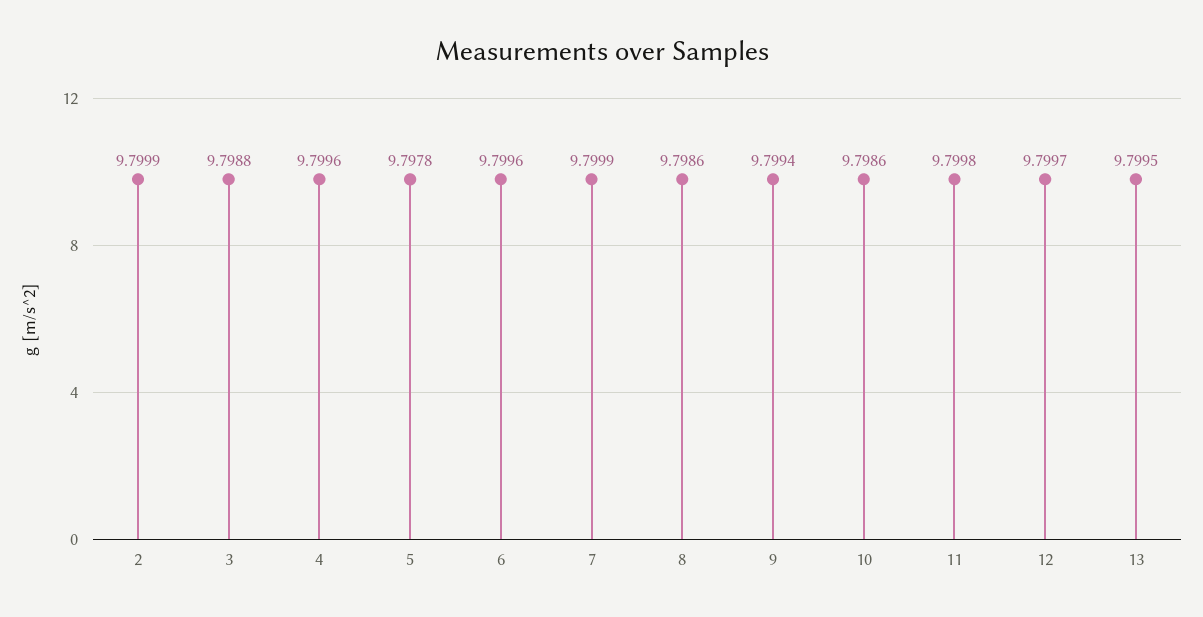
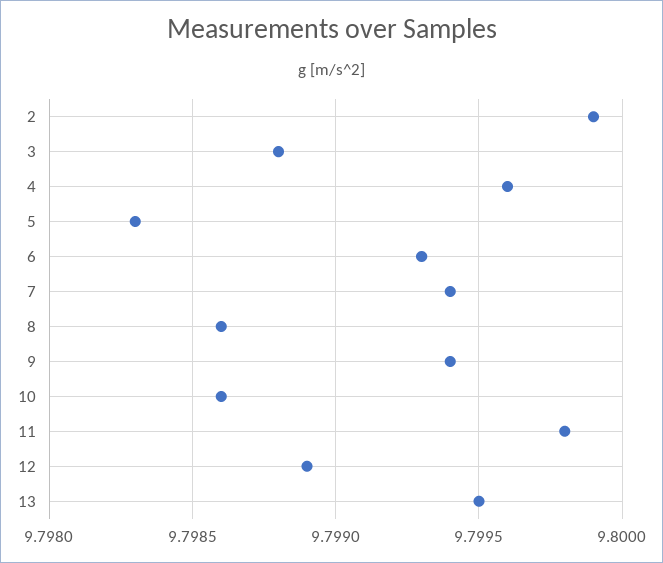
5: 9.7978 -> 9.7983
6: 9.7996 -> 9.7993
7: 9.7999 -> 9.7994
12: 9.7997 -> 9.7989

